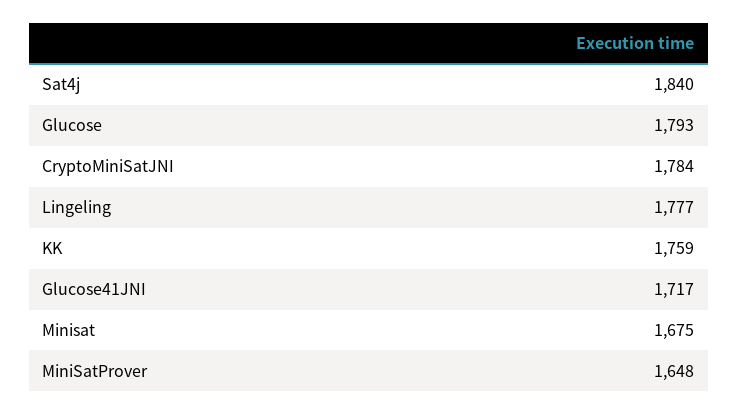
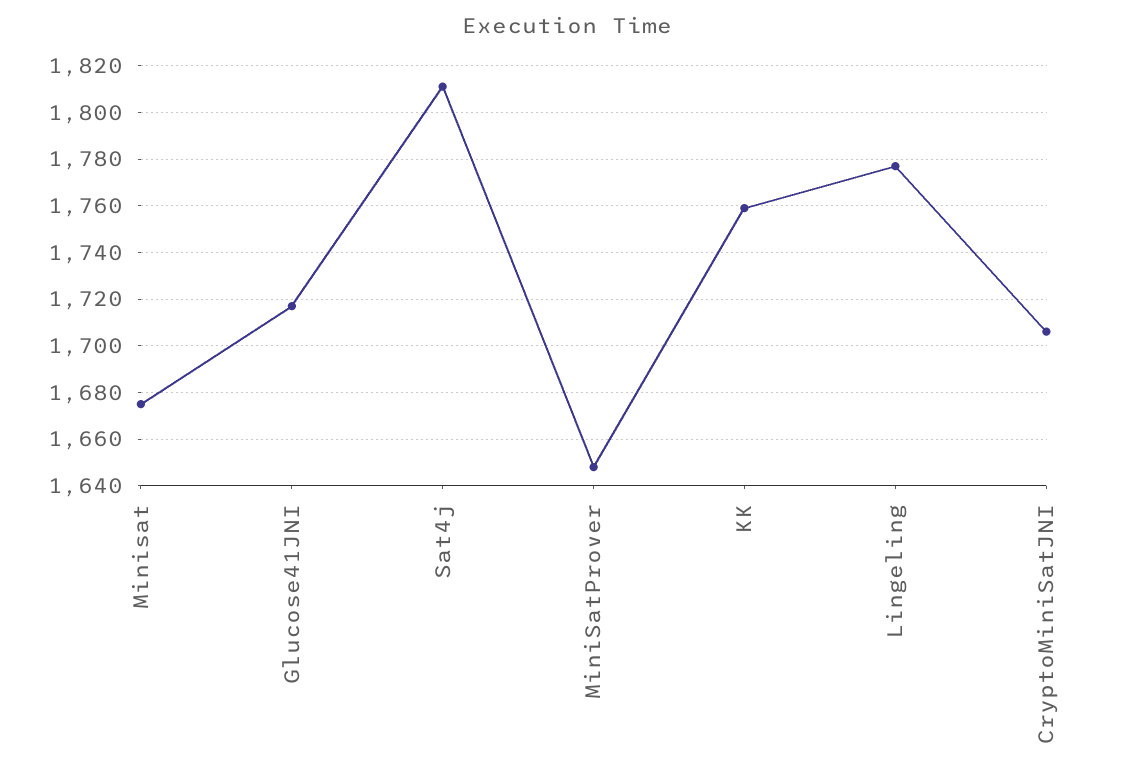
Sat4j: 1840 -> 1810
Glucose: 1793 -> none
CryptoMiniSatJNI: 1784 -> 1705

